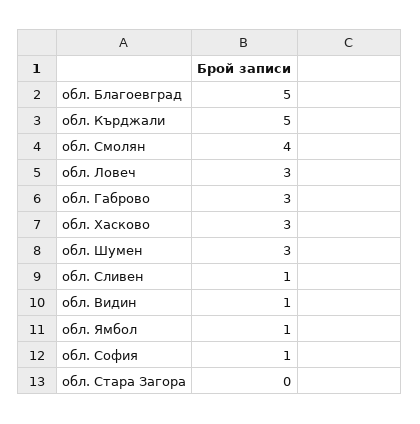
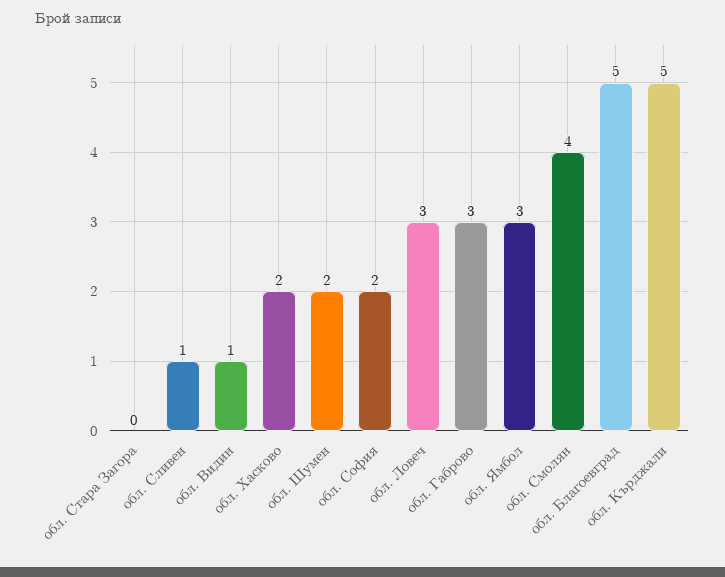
обл. Хасково: 3 -> 2
обл. Шумен: 3 -> 2
обл. Ямбол: 1 -> 3
обл. София: 1 -> 2

